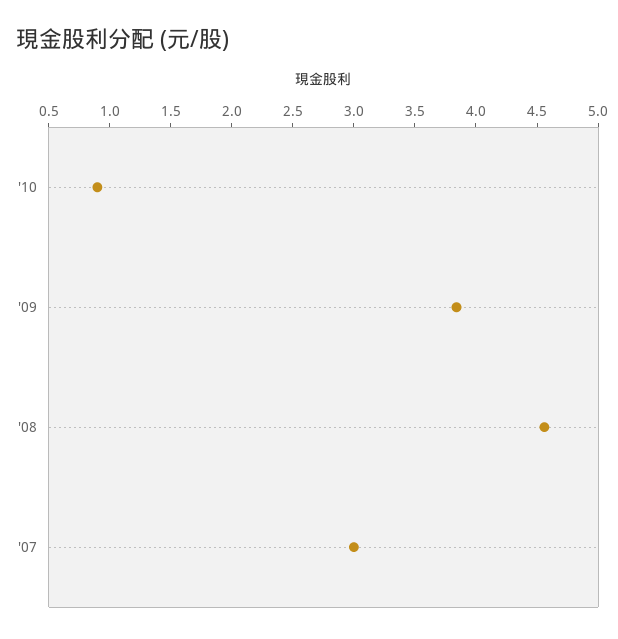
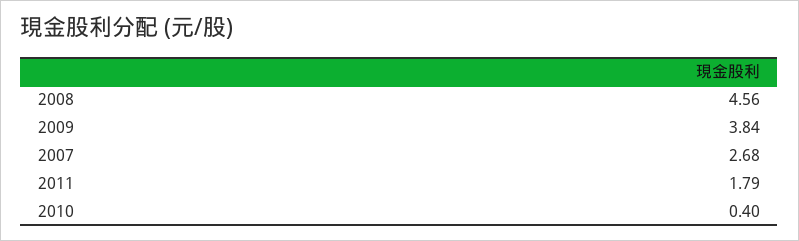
'10: 0.9 -> 0.4
'07: 3 -> 2.68
2011: none -> 1.79

